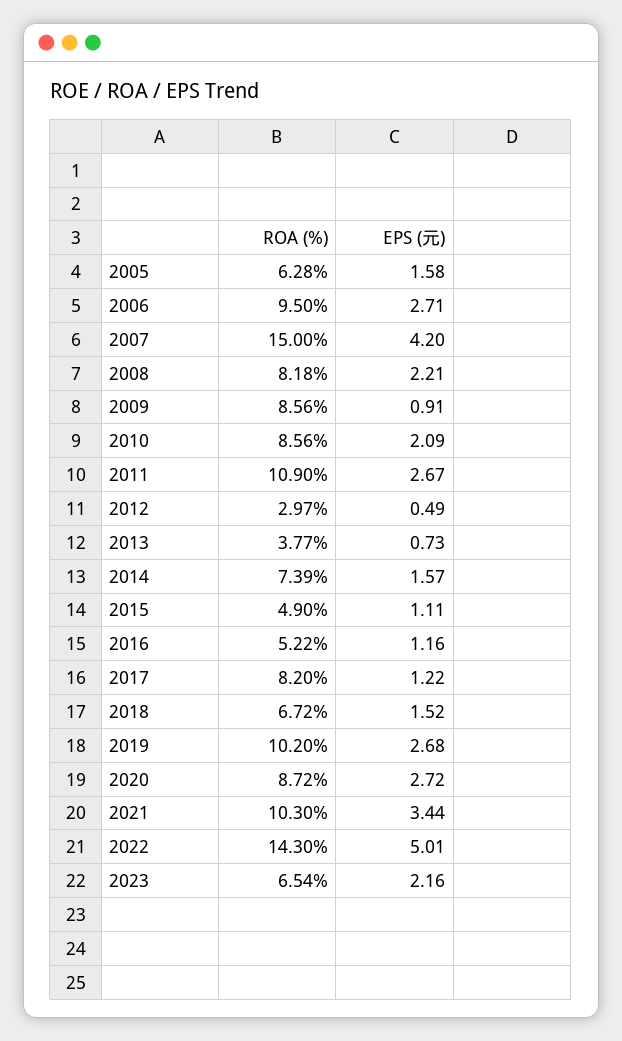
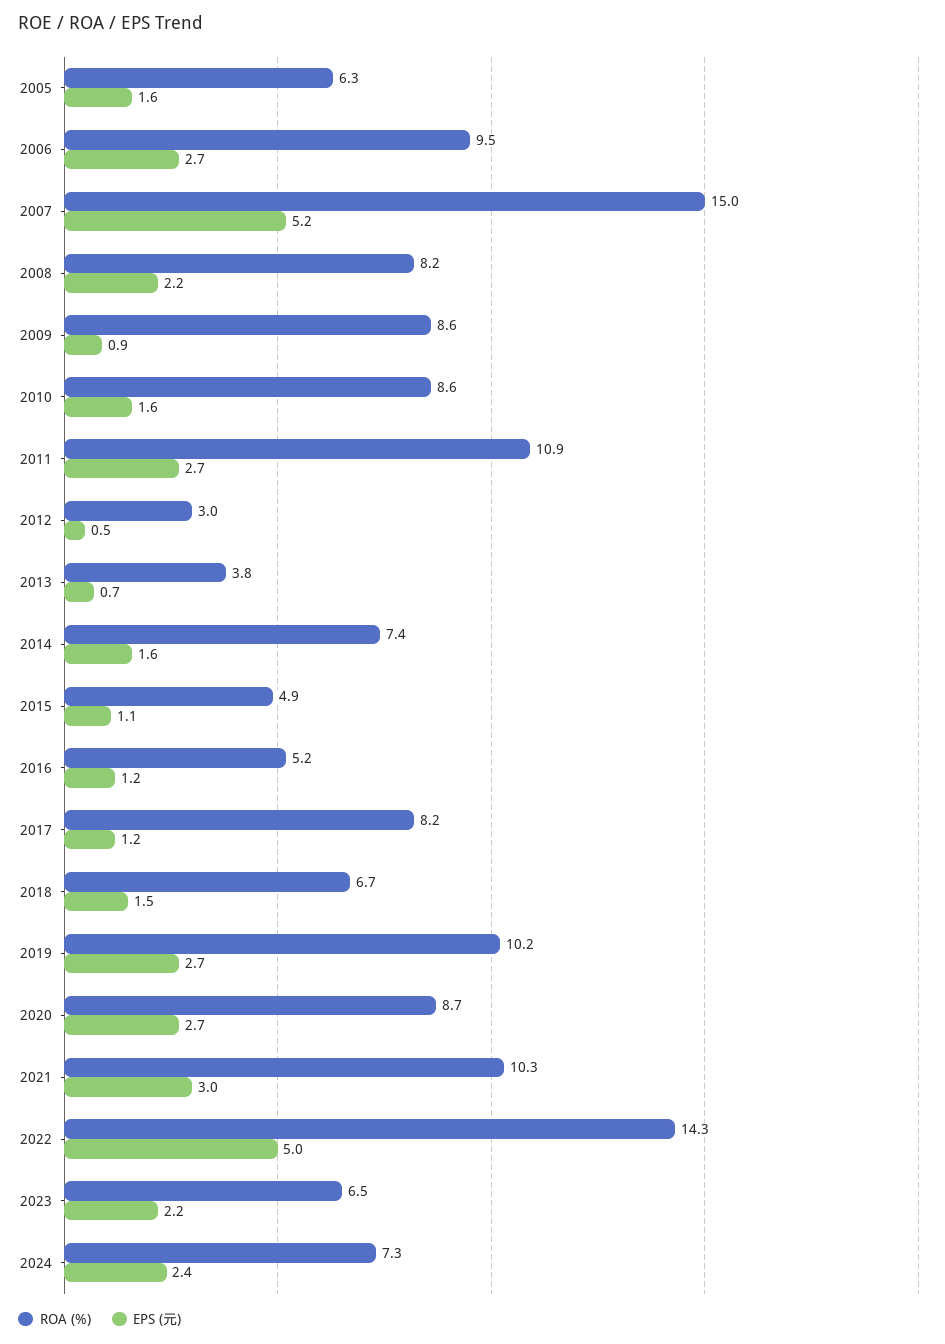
EPS (元), 2007: 4.2 -> 5.2
EPS (元), 2010: 2.09 -> 1.6
EPS (元), 2021: 3.44 -> 3
ROA (%), 2024: none -> 7.3
EPS (元), 2024: none -> 2.4

